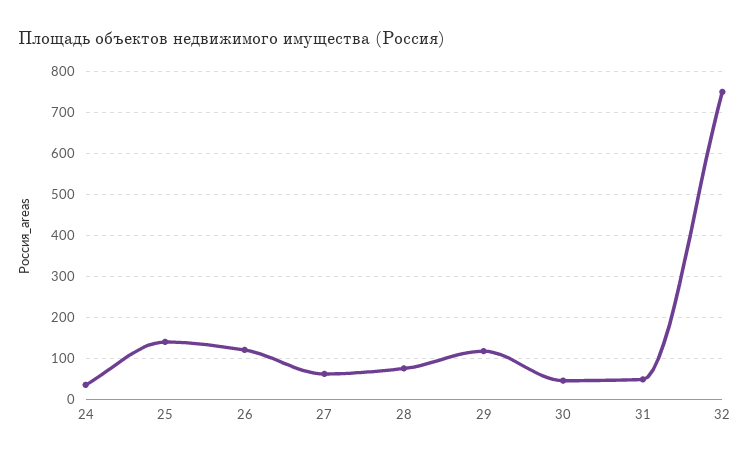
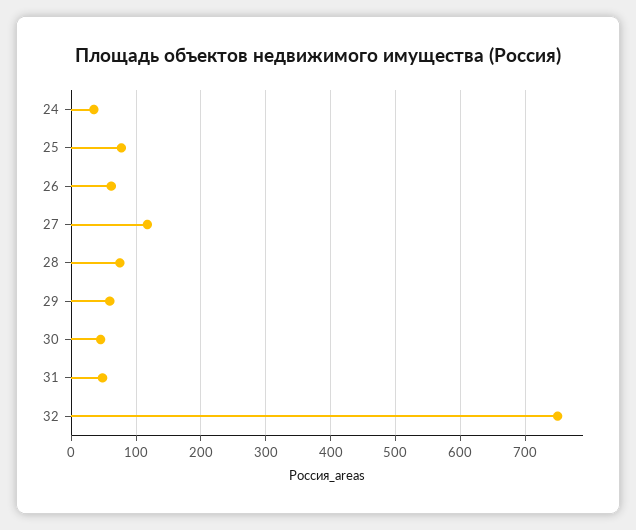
25: 140 -> 80
26: 120 -> 60
27: 60 -> 120
29: 120 -> 60

